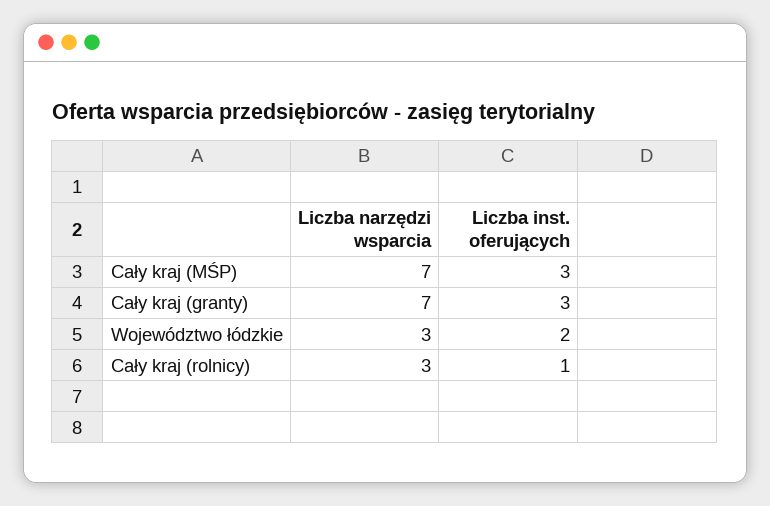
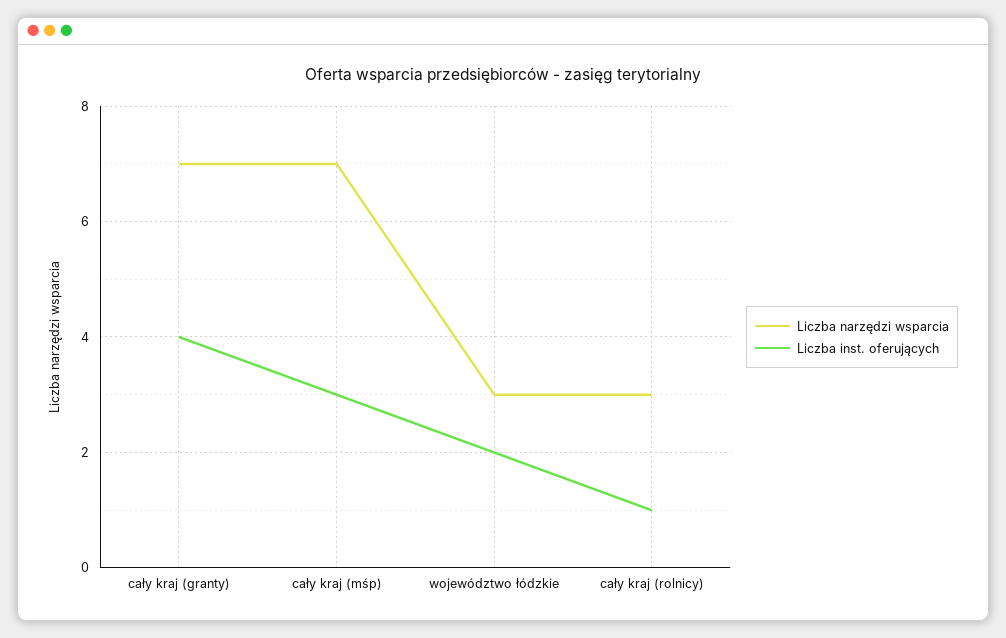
Liczba inst. oferujących, Cały kraj (granty): 3 -> 4

